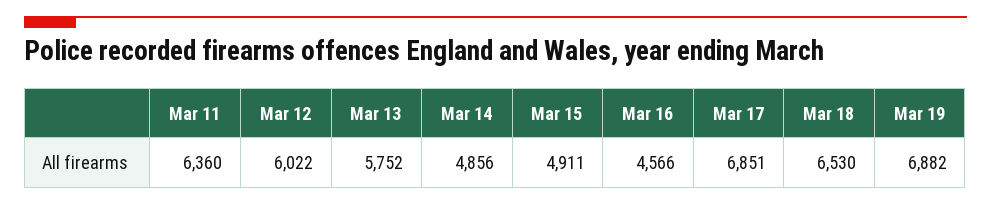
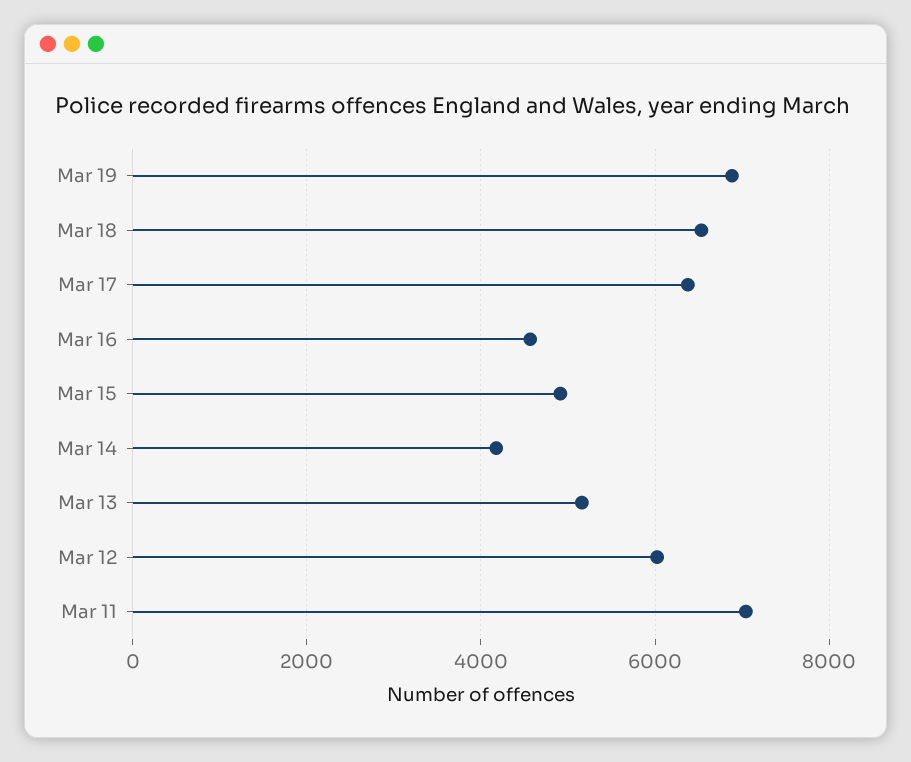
Mar 11: 6360 -> 7000
Mar 13: 5752 -> 5200
Mar 14: 4856 -> 4200
Mar 17: 6851 -> 6400

